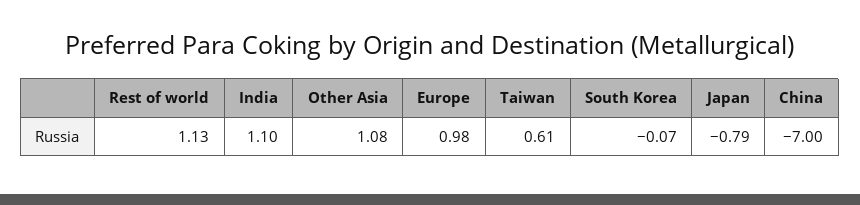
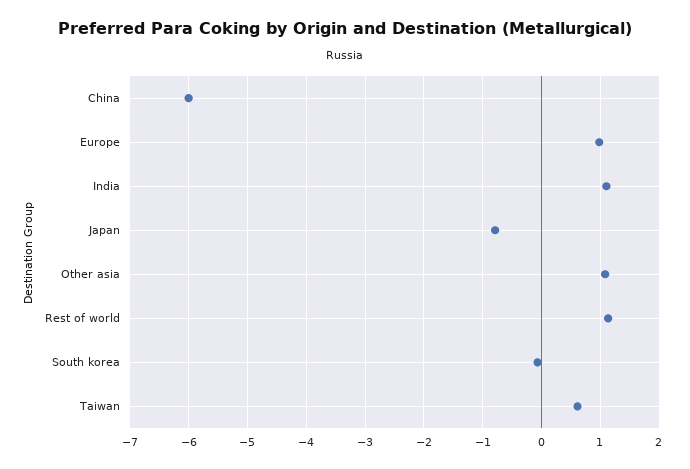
China: -7 -> -6

